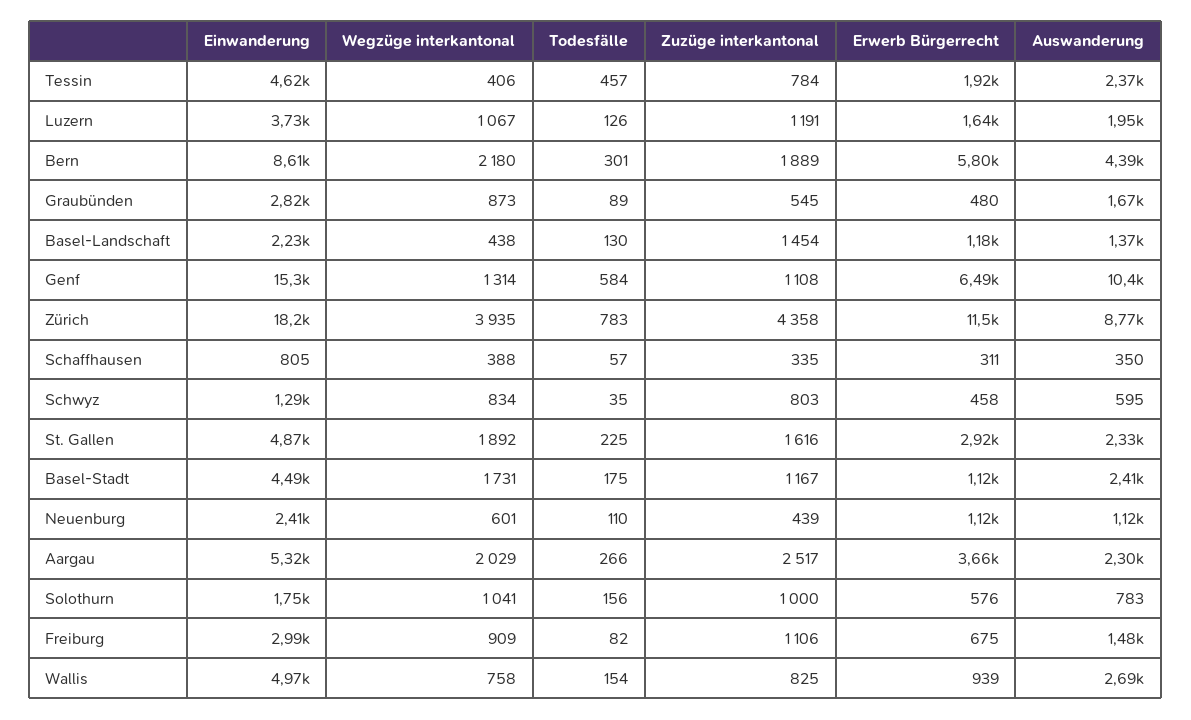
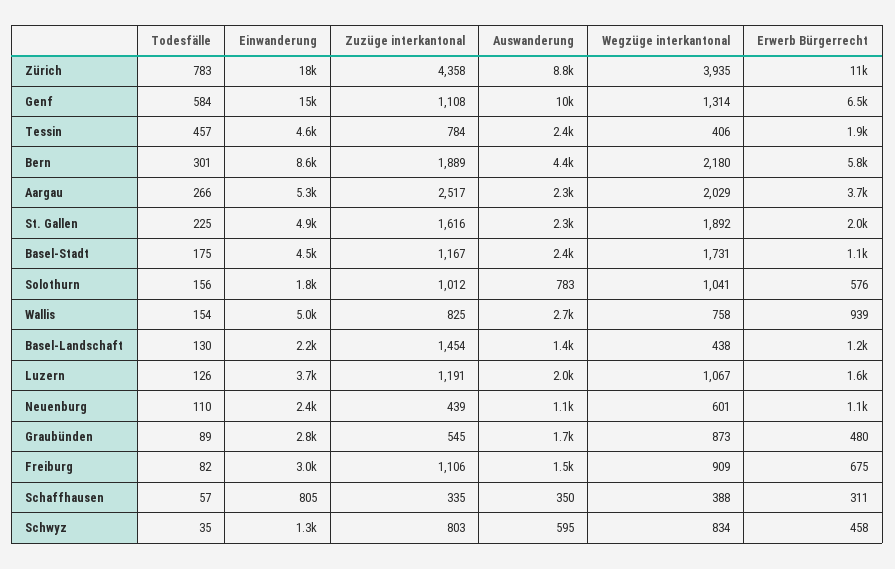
Erwerb Bürgerrecht, St. Gallen: 2920 -> 2000
Zuzüge interkantonal, Solothurn: 1000 -> 1012

